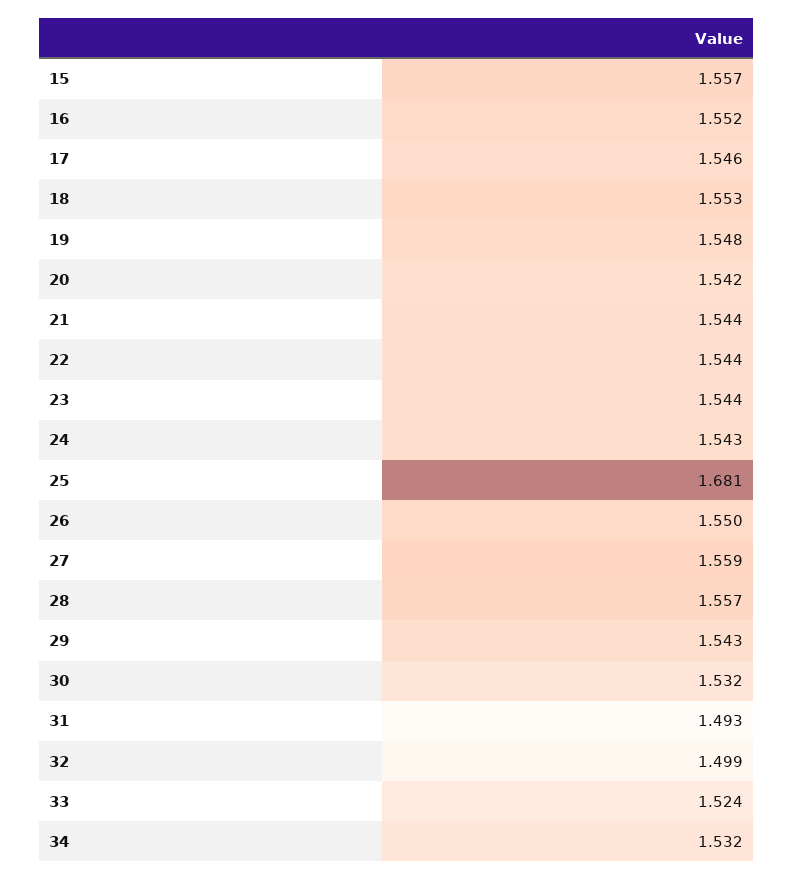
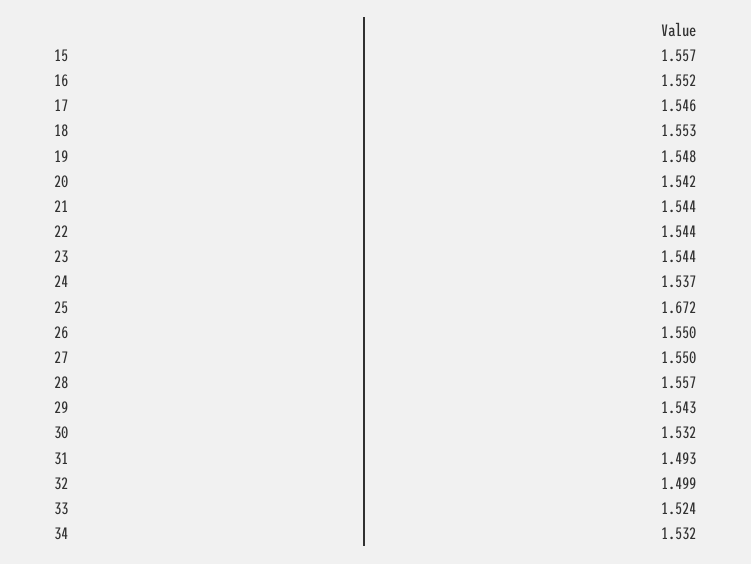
24: 1.543 -> 1.537
25: 1.681 -> 1.672
27: 1.559 -> 1.55

